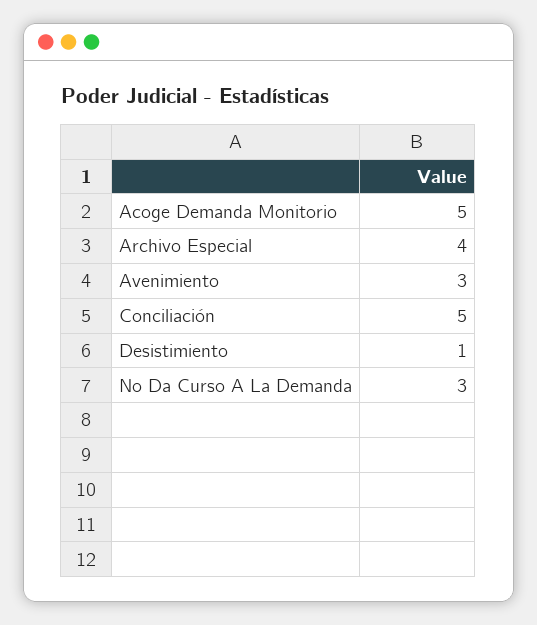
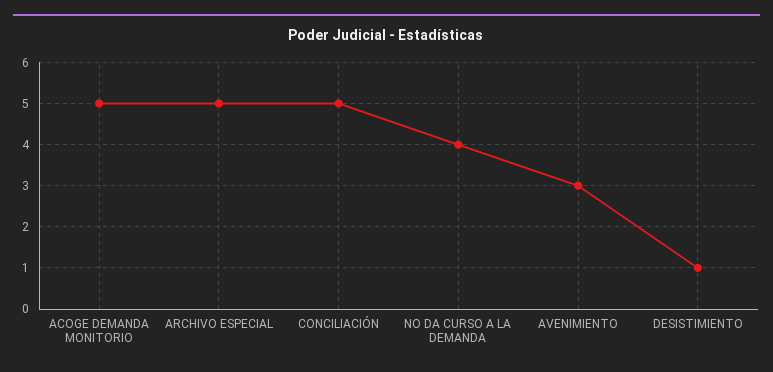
Archivo Especial: 4 -> 5
No Da Curso A La Demanda: 3 -> 4

